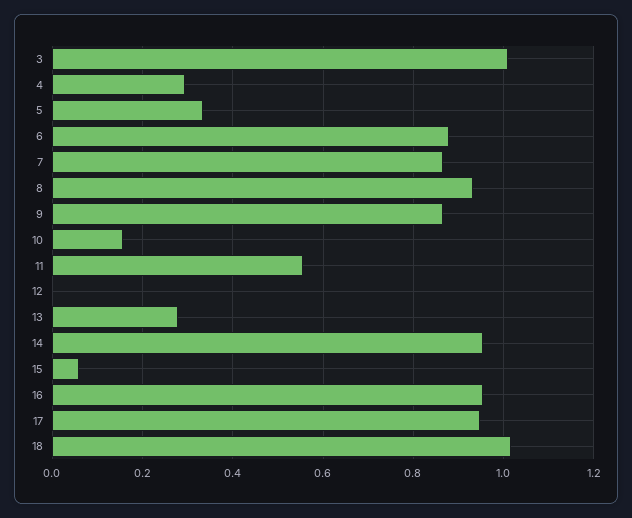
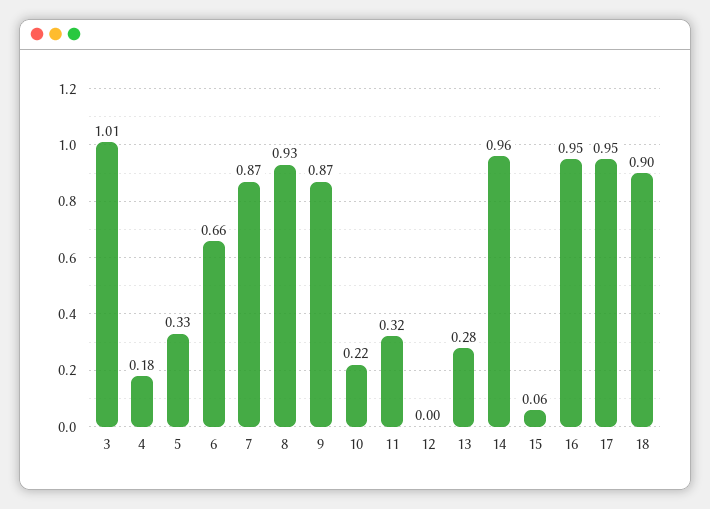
4: 0.3 -> 0.18
6: 0.88 -> 0.66
10: 0.16 -> 0.22
11: 0.56 -> 0.32
18: 1.02 -> 0.9

